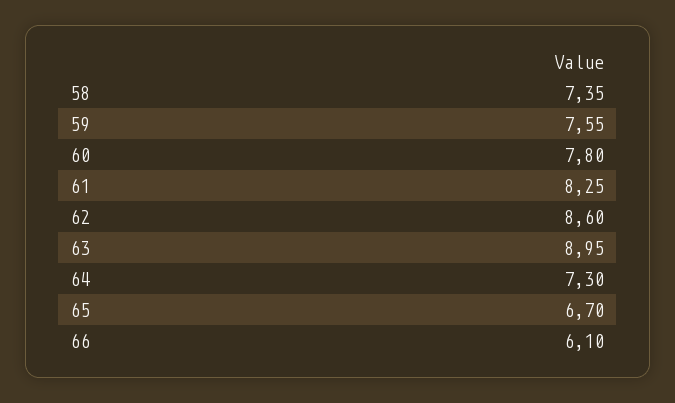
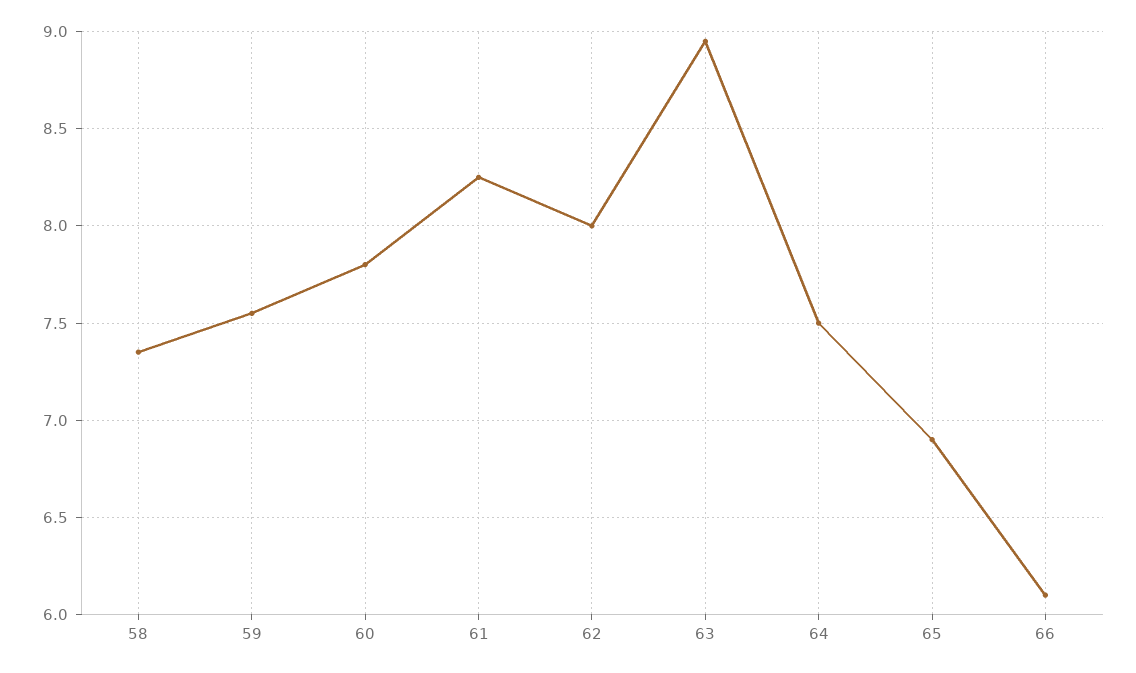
62: 8.6 -> 8
64: 7.3 -> 7.5
65: 6.7 -> 6.9

